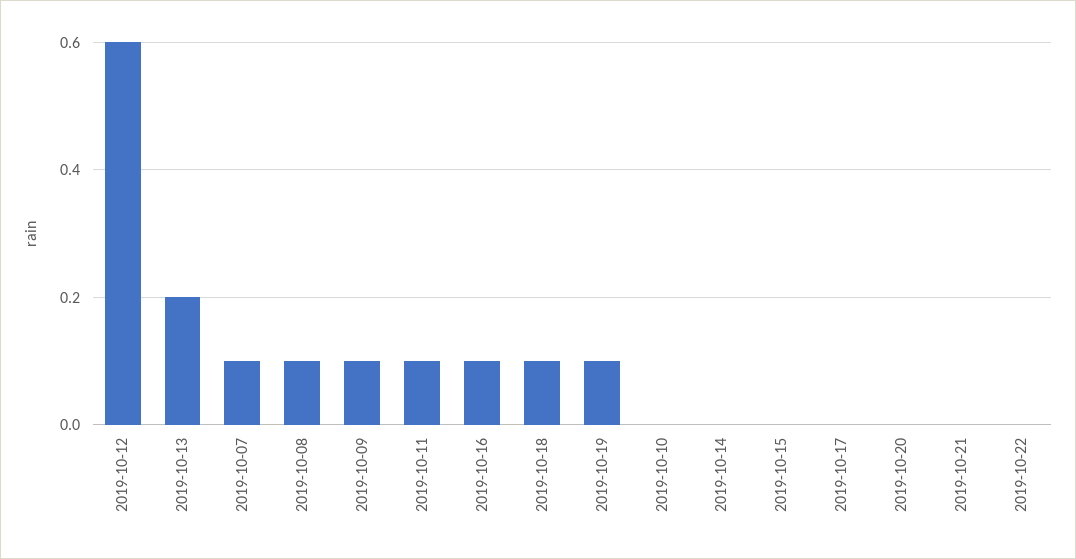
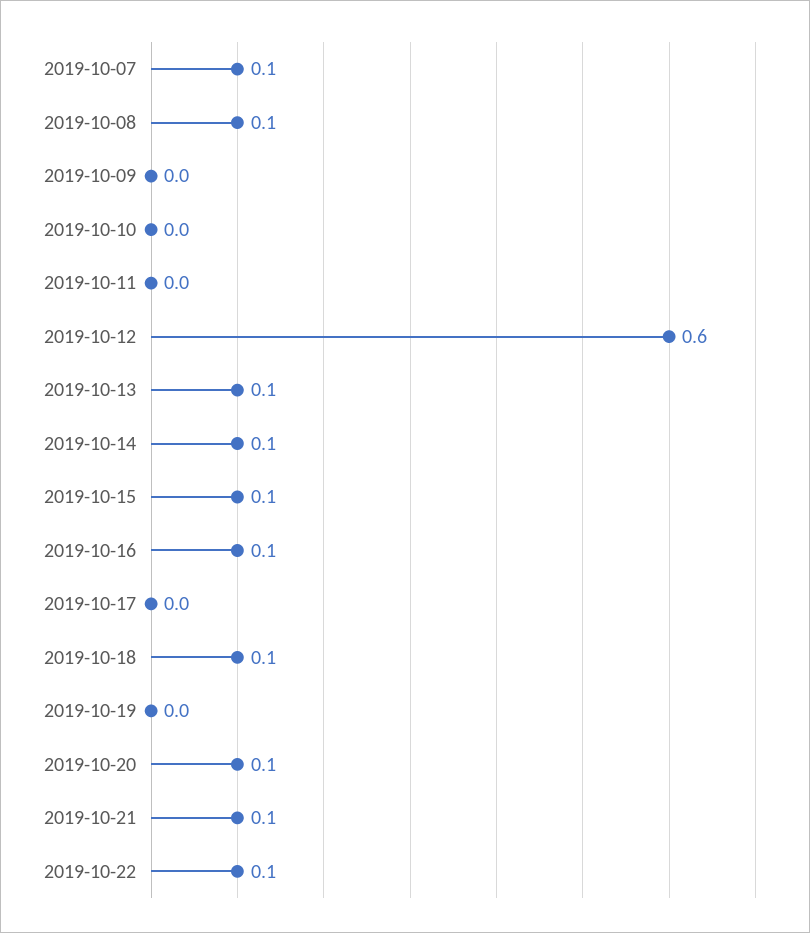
2019-10-13: 0.2 -> 0.1
2019-10-09: 0.1 -> 0
2019-10-11: 0.1 -> 0
2019-10-19: 0.1 -> 0
2019-10-14: 0 -> 0.1
2019-10-15: 0 -> 0.1
2019-10-20: 0 -> 0.1
2019-10-21: 0 -> 0.1
2019-10-22: 0 -> 0.1

